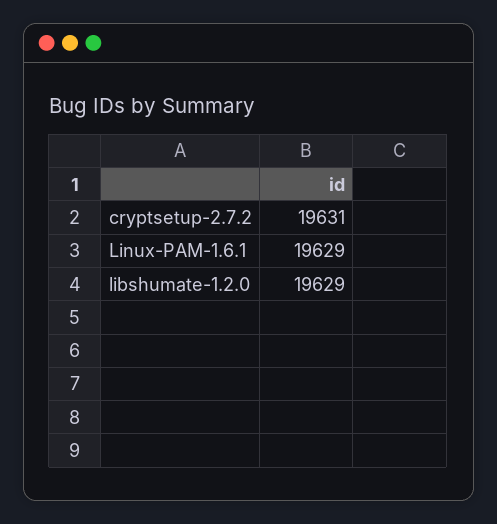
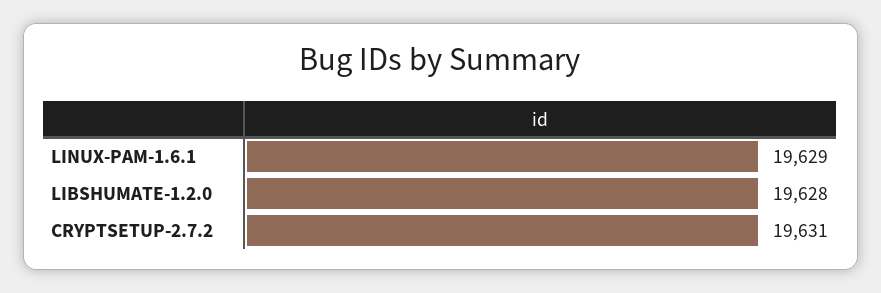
libshumate-1.2.0: 19629 -> 19628

